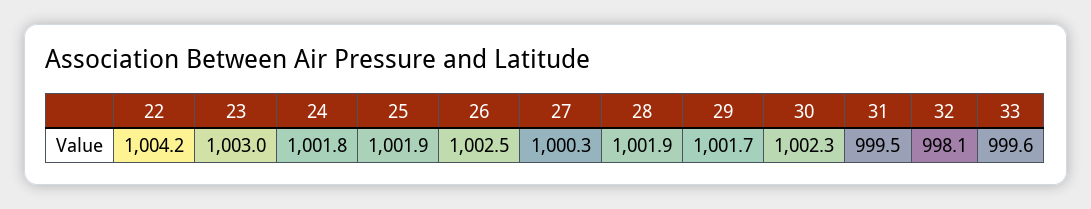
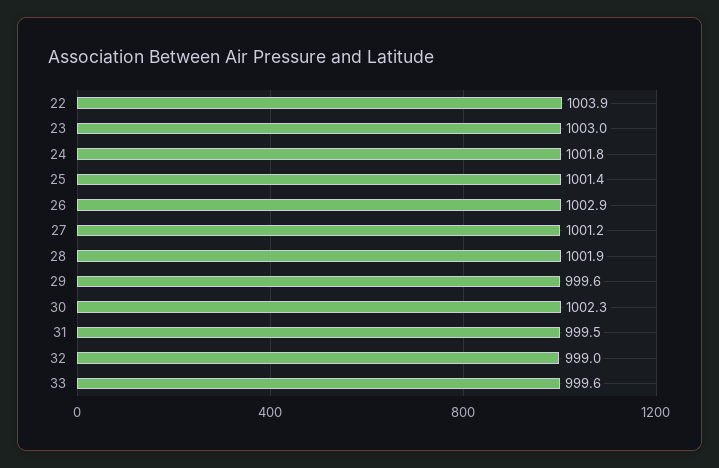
22: 1004.2 -> 1003.9
25: 1001.9 -> 1001.4
26: 1002.5 -> 1002.9
27: 1000.3 -> 1001.2
29: 1001.7 -> 999.6
32: 998.1 -> 999

